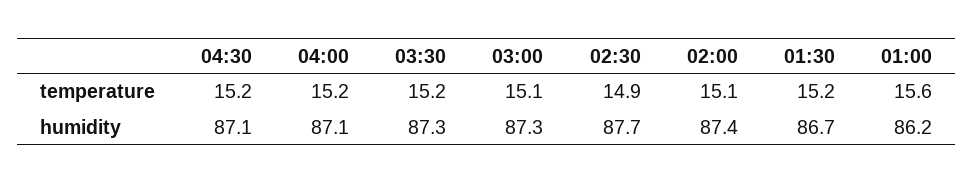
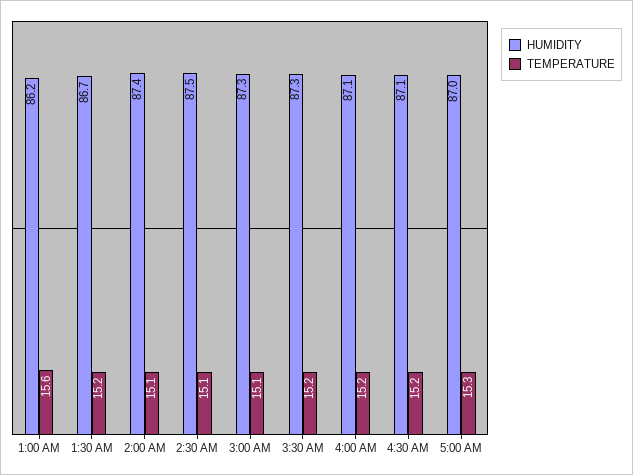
temperature, 02:30: 14.9 -> 15.1
humidity, 02:30: 87.7 -> 87.5
humidity, 5:00 AM: none -> 87
temperature, 5:00 AM: none -> 15.3

